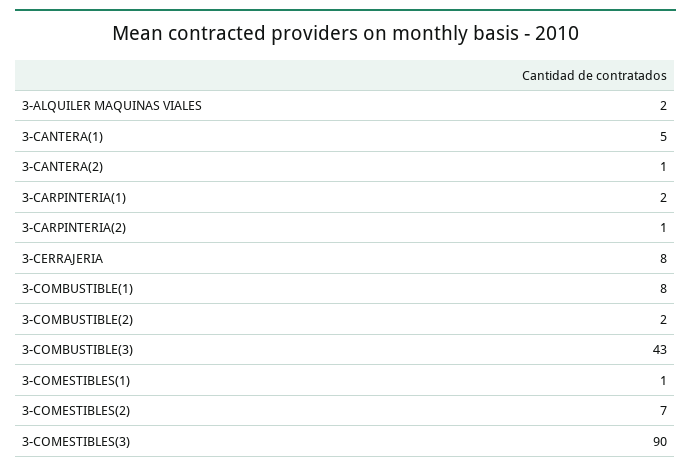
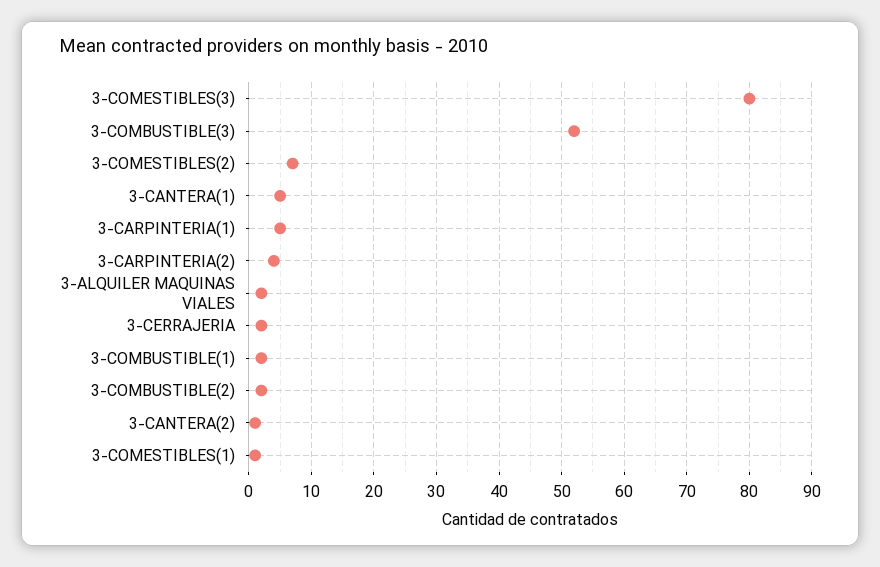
3-CARPINTERIA(1): 2 -> 5
3-CARPINTERIA(2): 1 -> 4
3-CERRAJERIA: 8 -> 2
3-COMBUSTIBLE(1): 8 -> 2
3-COMBUSTIBLE(3): 43 -> 52
3-COMESTIBLES(3): 90 -> 80

